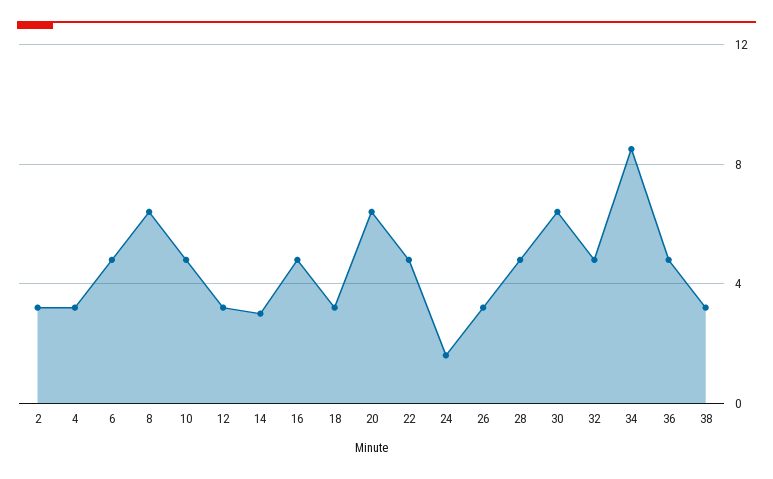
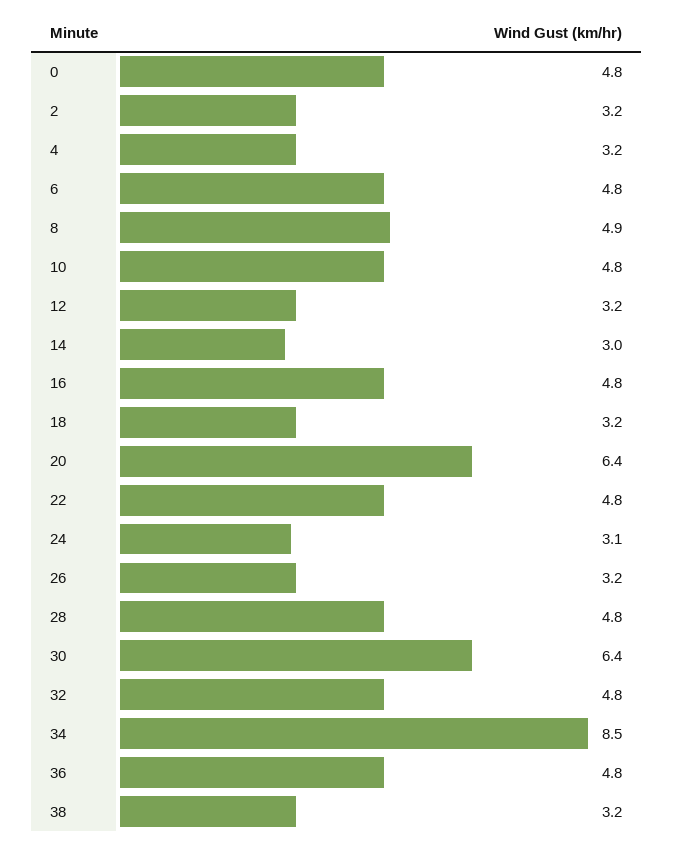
8: 6.5 -> 4.9
24: 1.5 -> 3.1
0: none -> 4.8

